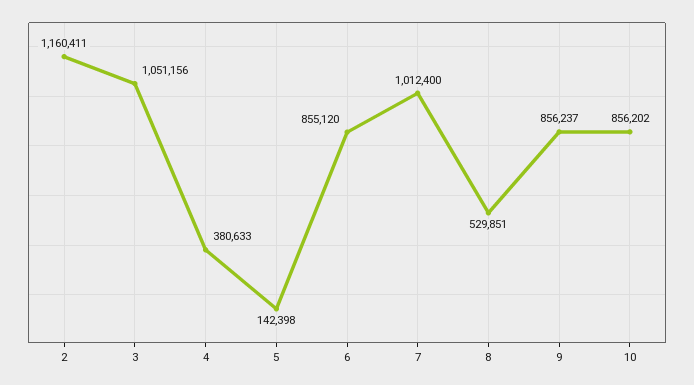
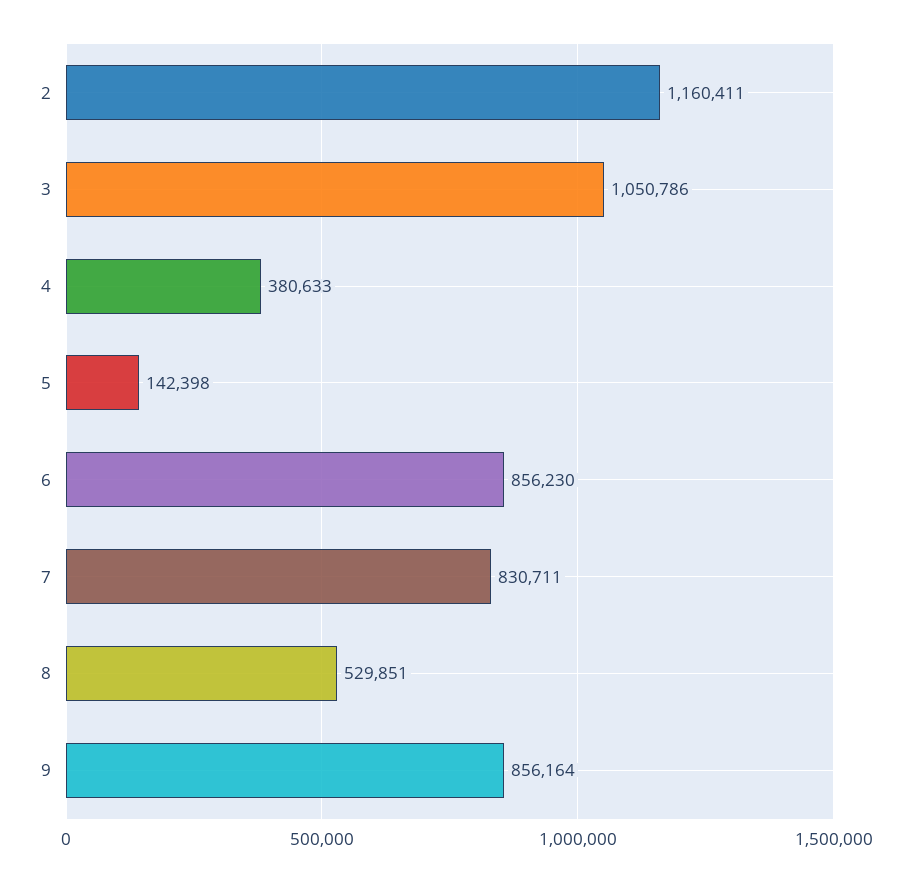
3: 1051156 -> 1050786
6: 855120 -> 856230
7: 1012400 -> 830711
9: 856237 -> 856164
10: 856202 -> none

